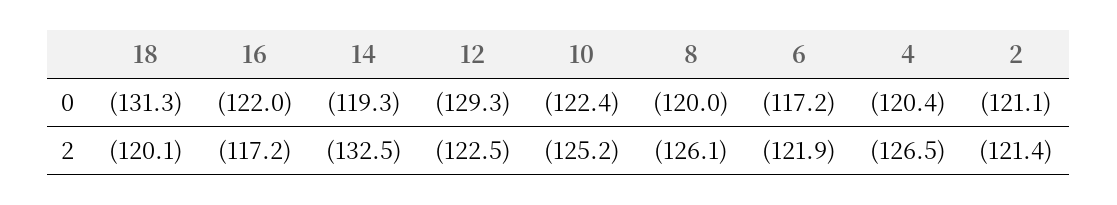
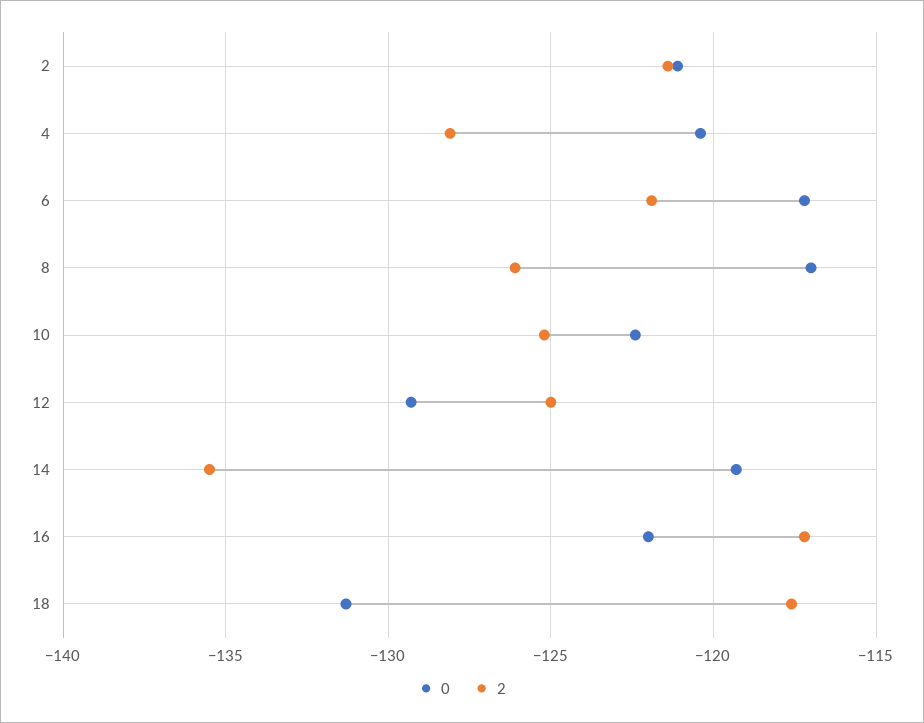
0, 8: -120 -> -117
2, 18: -120.1 -> -117.5
2, 14: -132.5 -> -135.5
2, 12: -122.5 -> -125
2, 4: -126.5 -> -128

